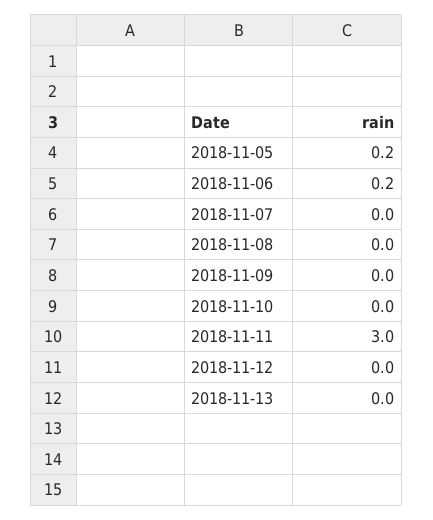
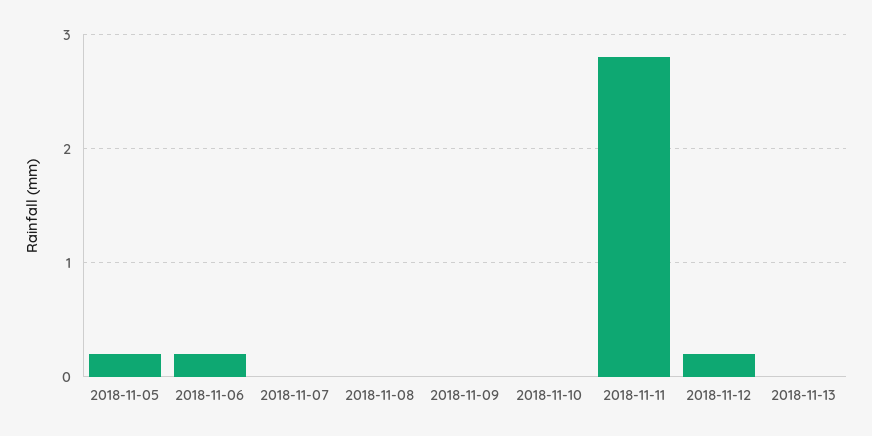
2018-11-11: 3 -> 2.8
2018-11-12: 0 -> 0.2

